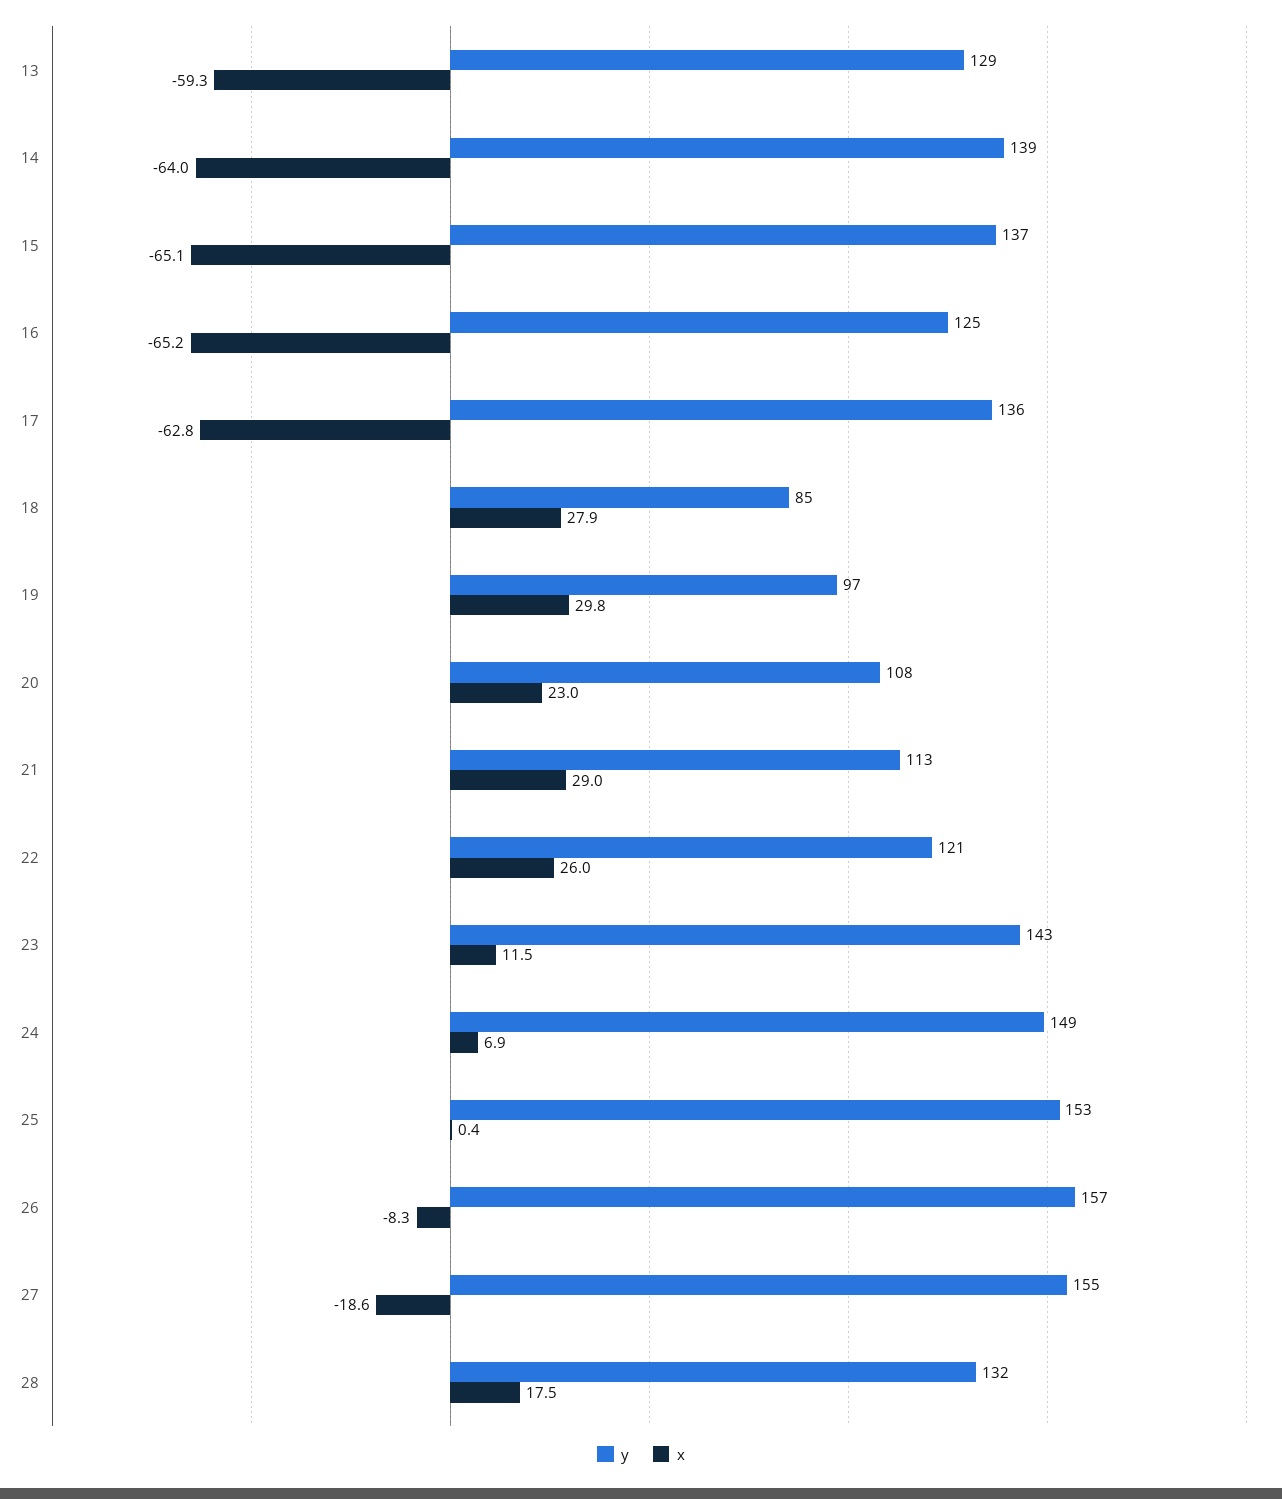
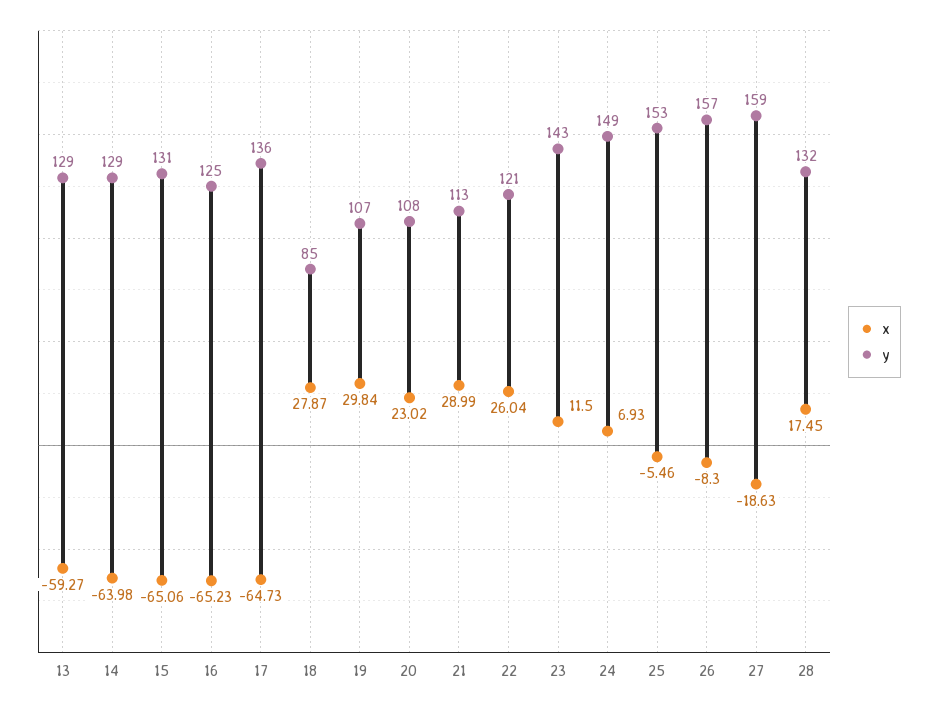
y, 14: 139 -> 129
y, 15: 137 -> 131
x, 17: -62.8 -> -64.73
y, 19: 97 -> 107
x, 25: 0.4 -> -5.46
y, 27: 155 -> 159

